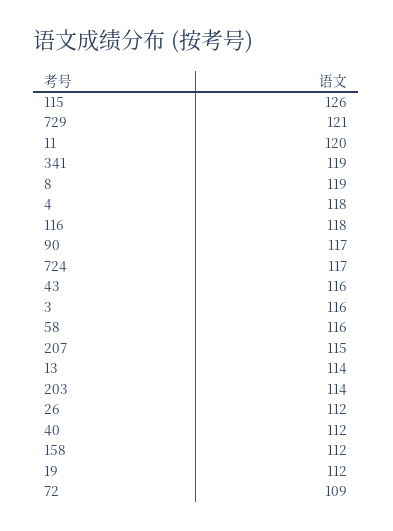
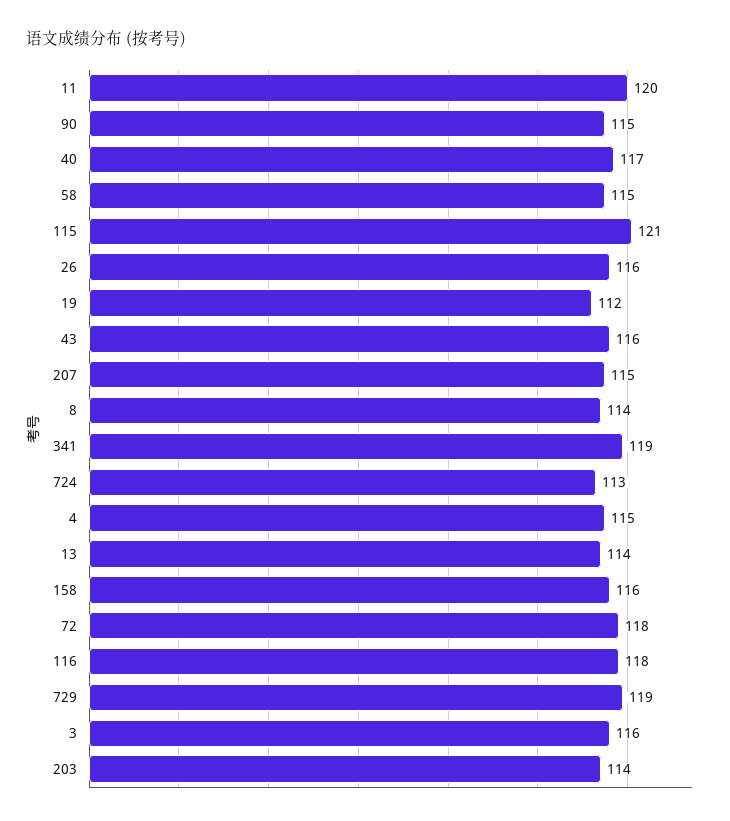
115: 126 -> 121
729: 121 -> 119
8: 119 -> 114
4: 118 -> 115
90: 117 -> 115
724: 117 -> 113
58: 116 -> 115
26: 112 -> 116
40: 112 -> 117
158: 112 -> 116
72: 109 -> 118

